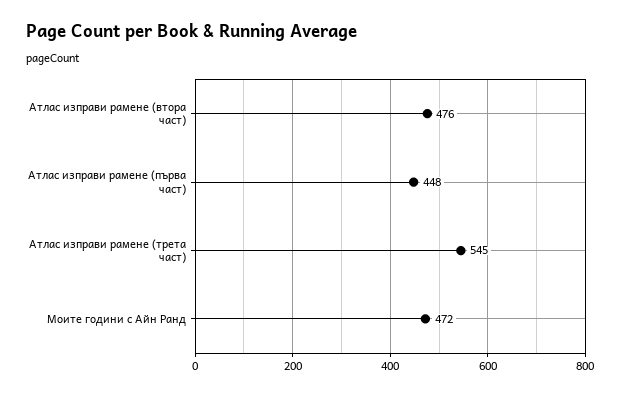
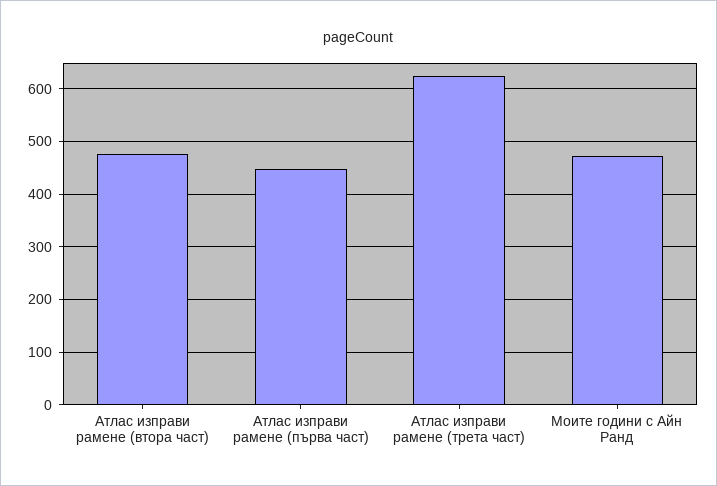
Атлас изправи рамене (трета част): 545 -> 620

